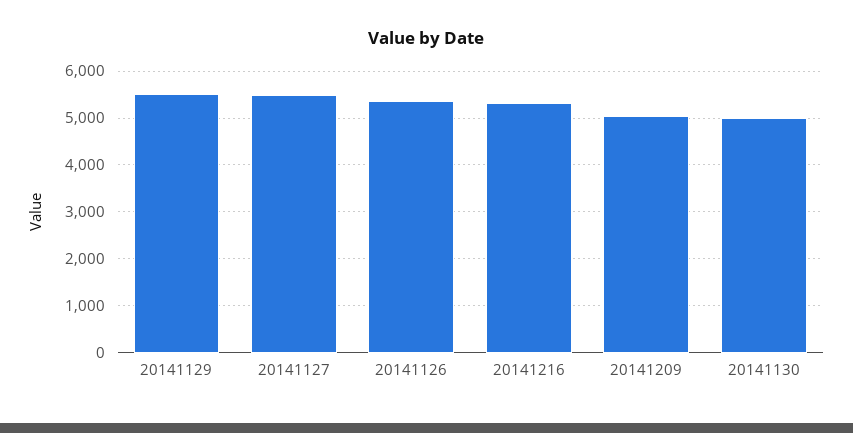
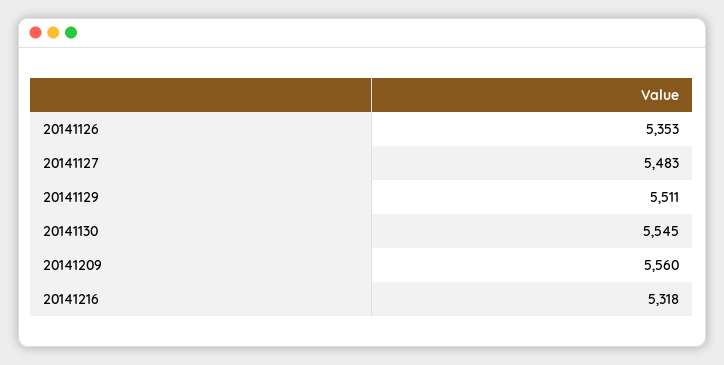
20141209: 5000 -> 5560
20141130: 5000 -> 5545

